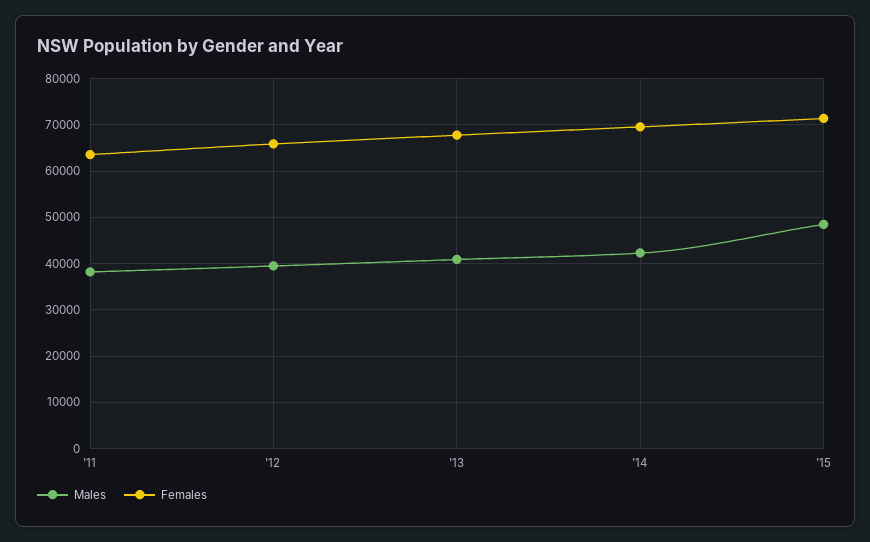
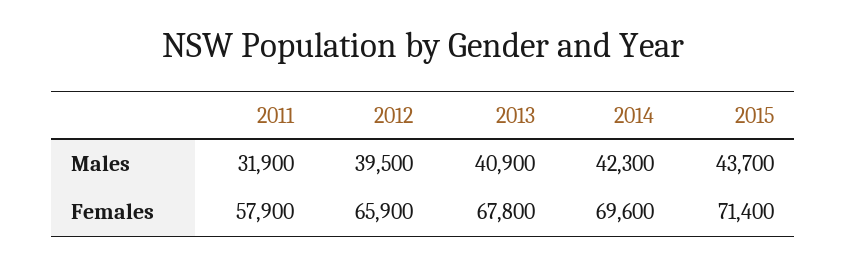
Males, '11: 38000 -> 31900
Females, '11: 64000 -> 57900
Males, '15: 48000 -> 43700

